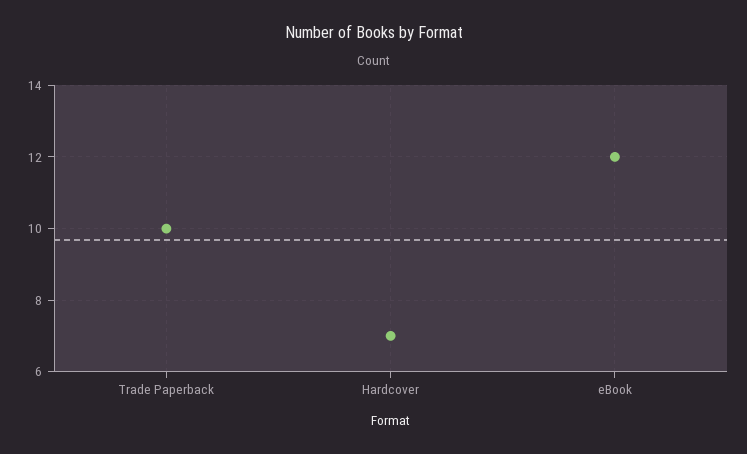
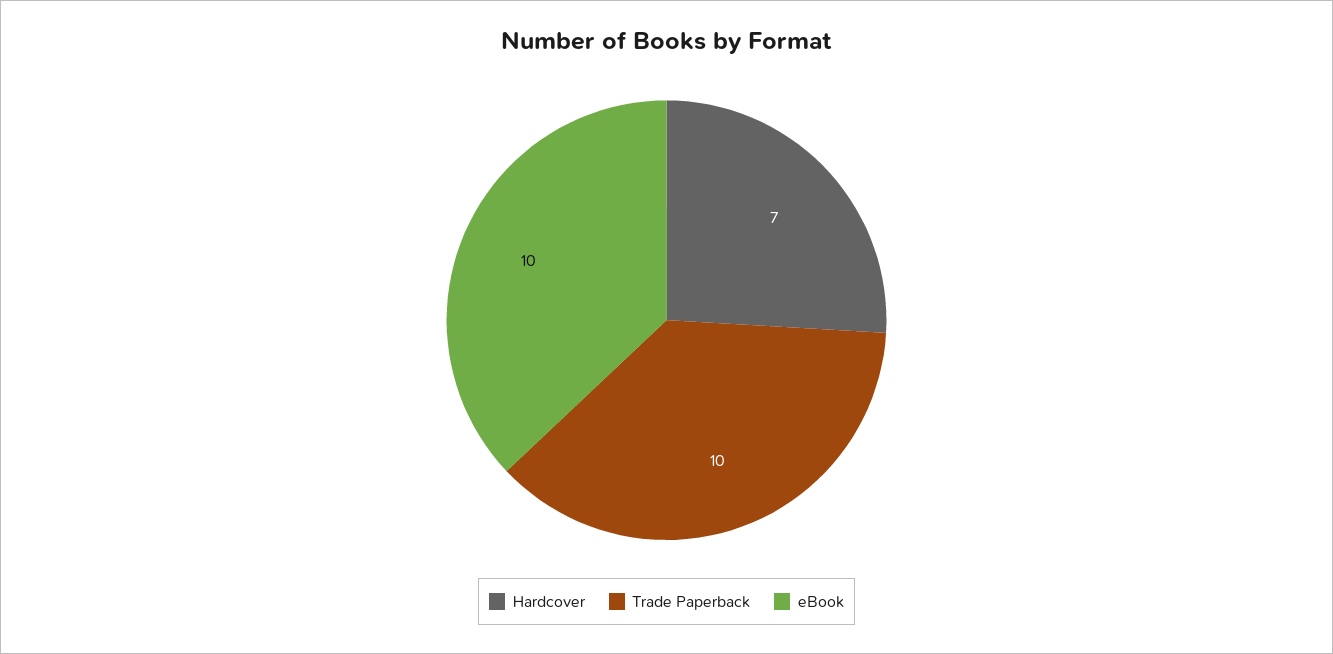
eBook: 12 -> 10

